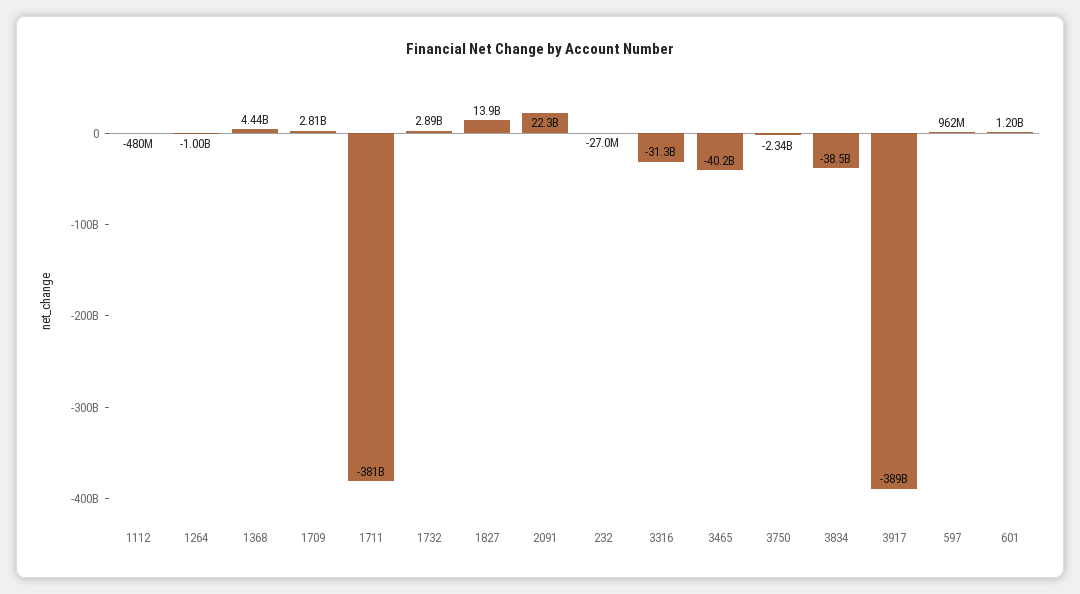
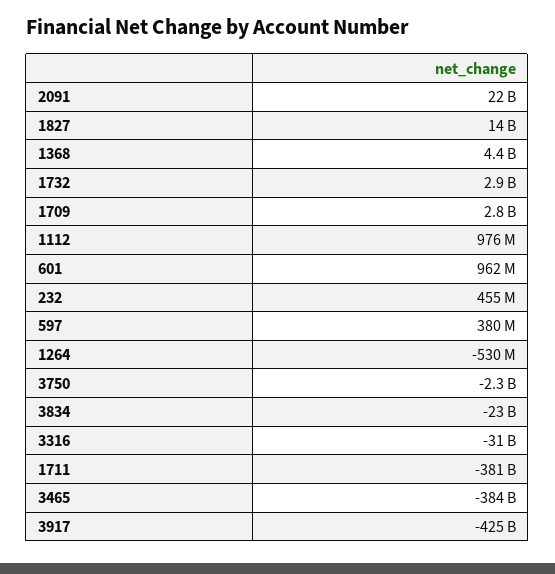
1112: -480000000 -> 976000000
1264: -1000000000 -> -530000000
232: -27000000 -> 455000000
3465: -40200000000 -> -384000000000
3834: -38500000000 -> -23000000000
3917: -389000000000 -> -425000000000
597: 962000000 -> 380000000
601: 1200000000 -> 962000000

